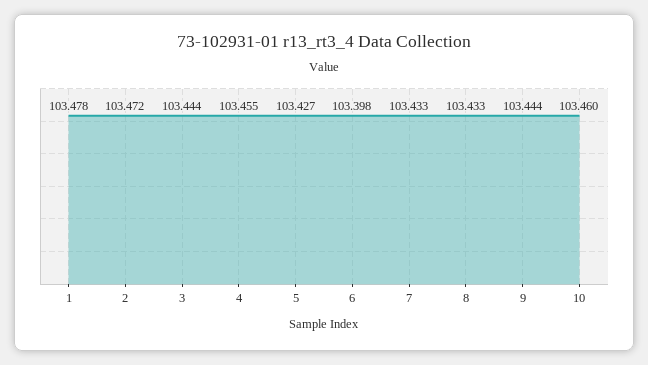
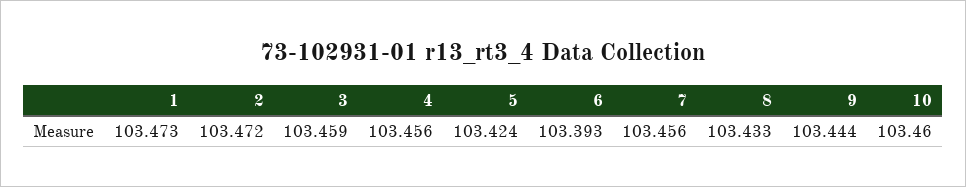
1: 103.478 -> 103.473
3: 103.444 -> 103.459
4: 103.455 -> 103.456
5: 103.427 -> 103.424
6: 103.398 -> 103.393
7: 103.433 -> 103.456

